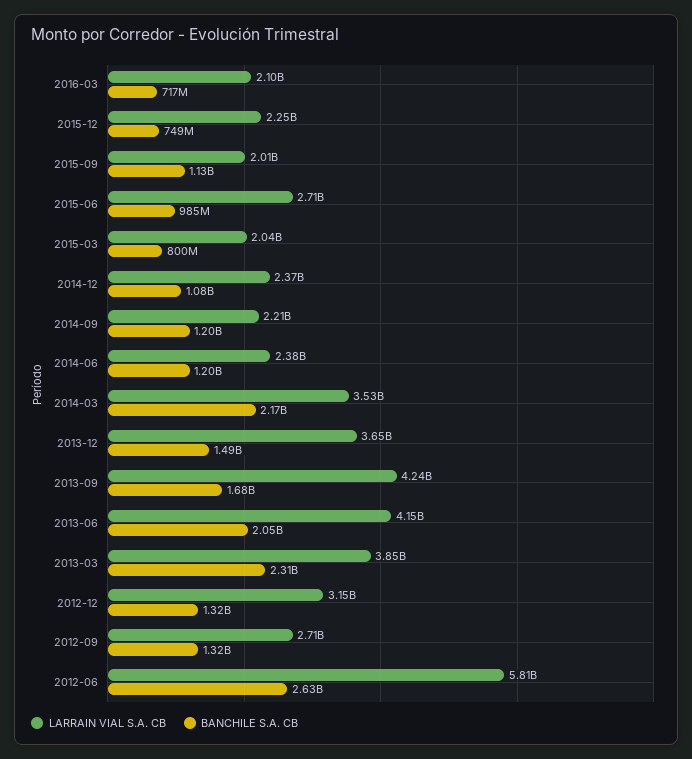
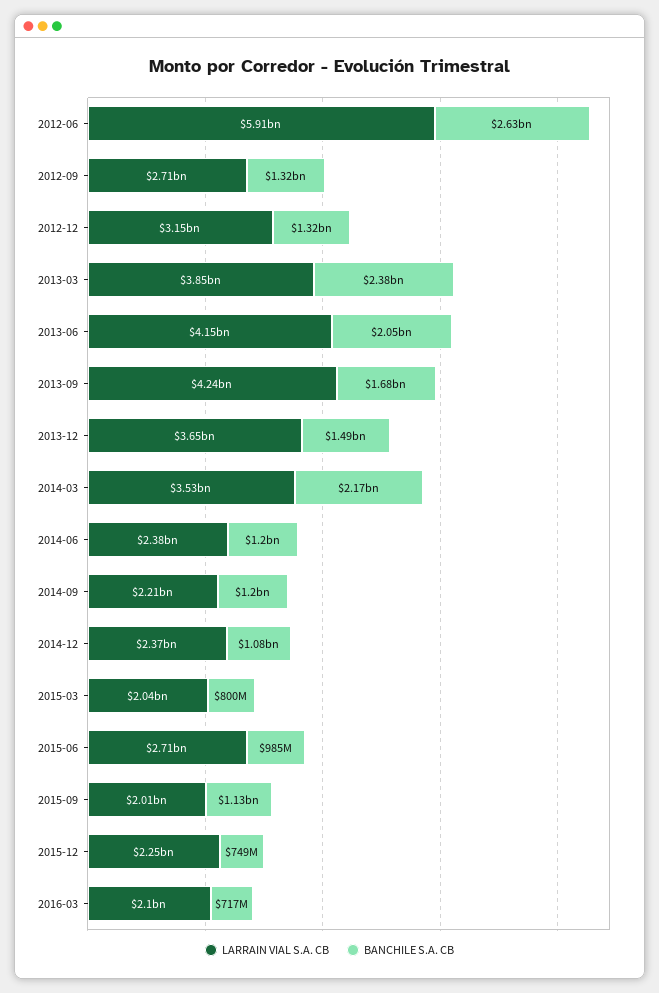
BANCHILE S.A. CB, 2013-03: 2310000000 -> 2380000000
LARRAIN VIAL S.A. CB, 2012-06: 5810000000 -> 5910000000

